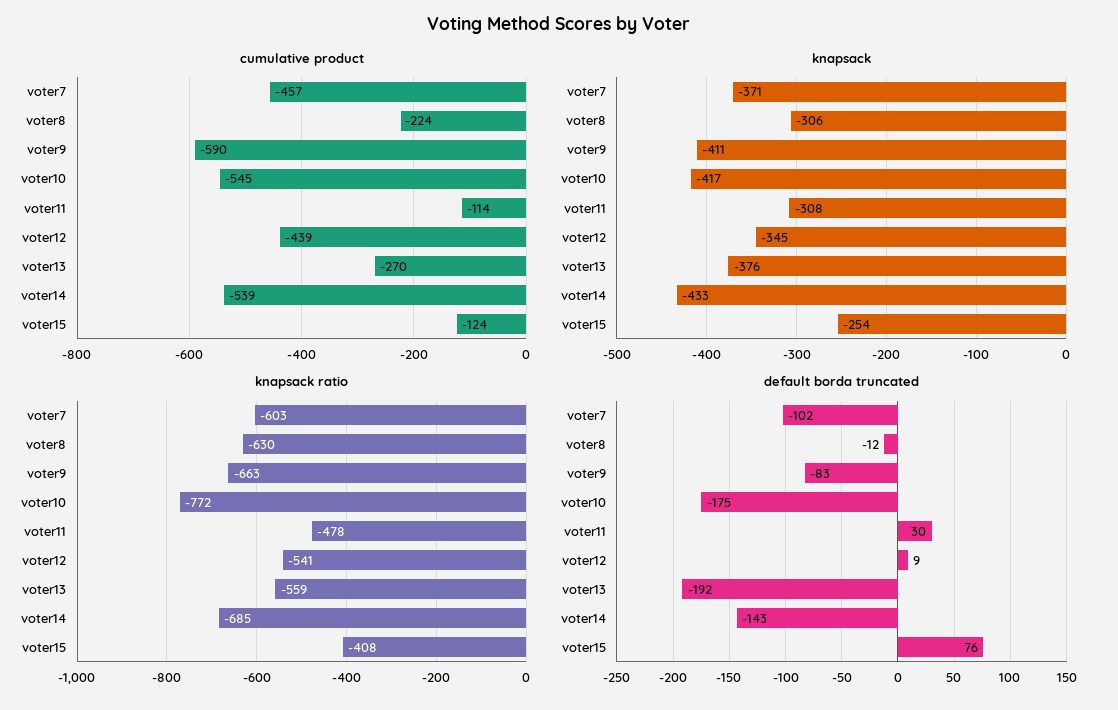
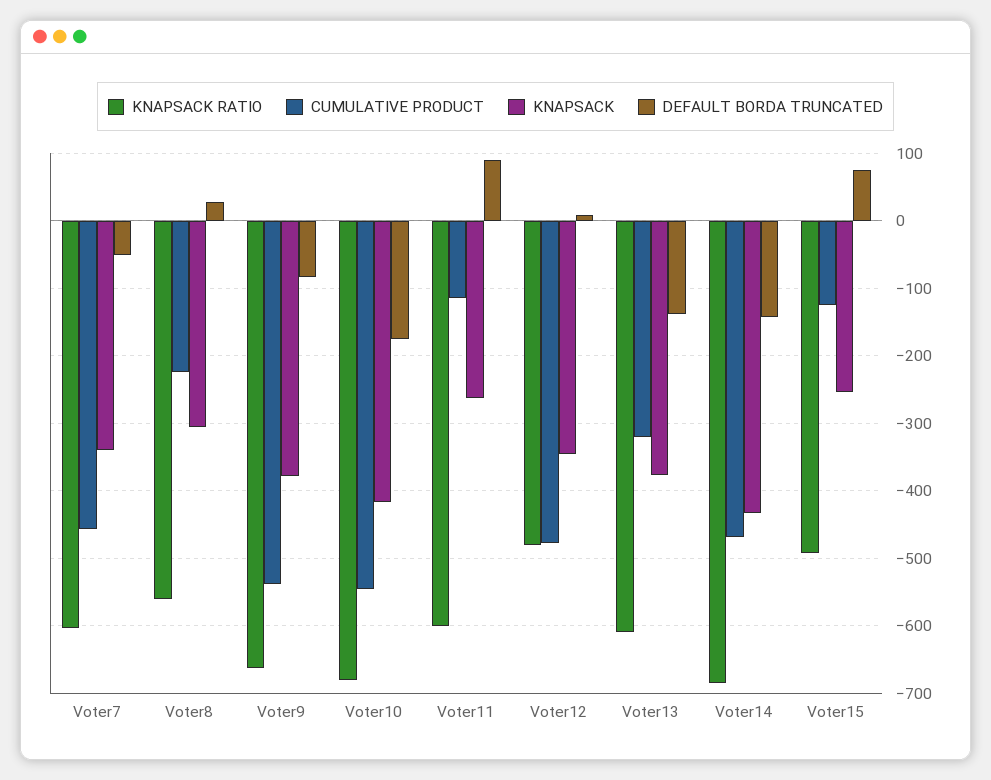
cumulative product, voter9: -590 -> -540
cumulative product, voter12: -439 -> -480
cumulative product, voter13: -270 -> -320
cumulative product, voter14: -539 -> -470
knapsack, voter7: -371 -> -340
knapsack, voter9: -411 -> -380
knapsack, voter11: -308 -> -260
knapsack ratio, voter8: -630 -> -560
knapsack ratio, voter10: -772 -> -680
knapsack ratio, voter11: -478 -> -600
knapsack ratio, voter12: -541 -> -480
knapsack ratio, voter13: -559 -> -610
knapsack ratio, voter15: -408 -> -490
default borda truncated, voter7: -102 -> -50
default borda truncated, voter8: -12 -> 30
default borda truncated, voter11: 30 -> 90
default borda truncated, voter13: -192 -> -140

